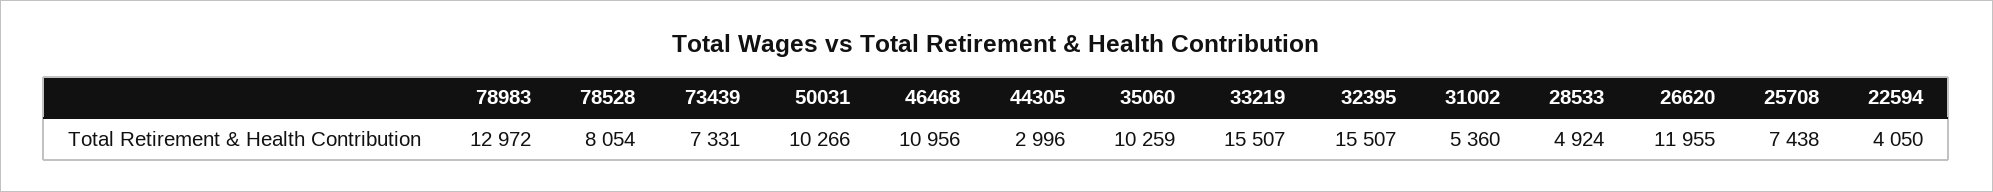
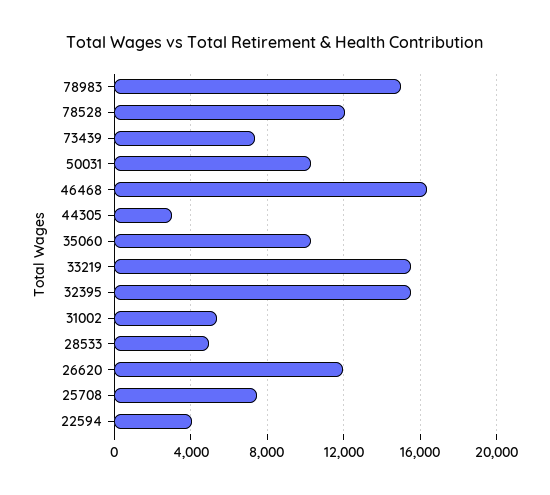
78983: 12972 -> 15000
78528: 8054 -> 12000
46468: 10956 -> 16500

